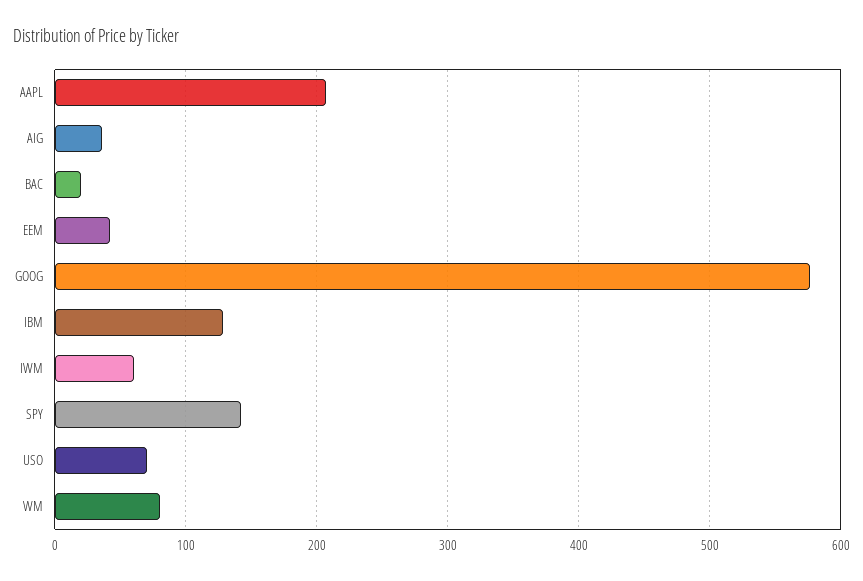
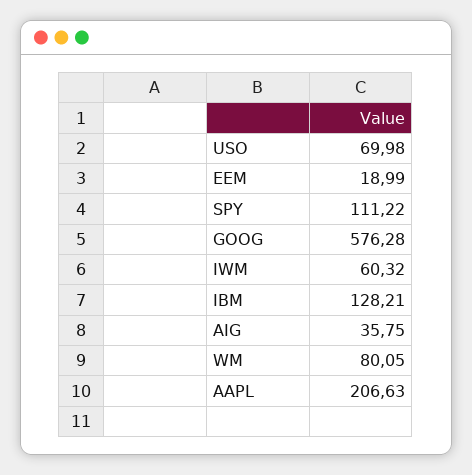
BAC: 20 -> none
EEM: 40 -> 18.99
SPY: 140 -> 111.22

